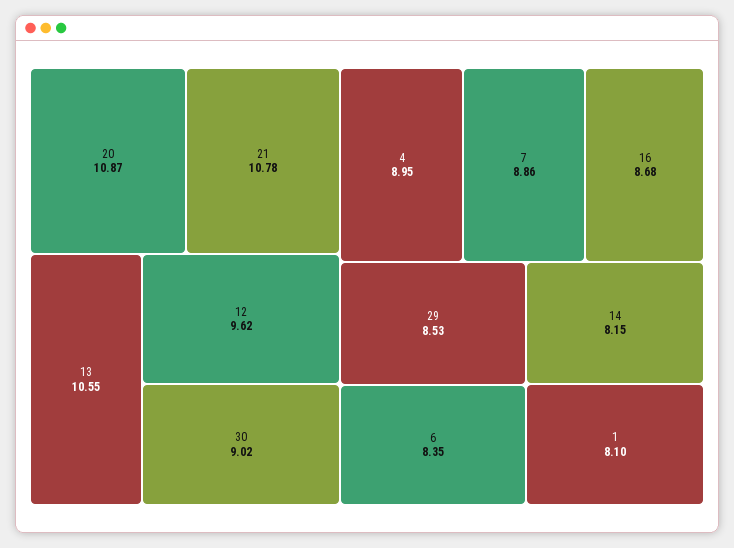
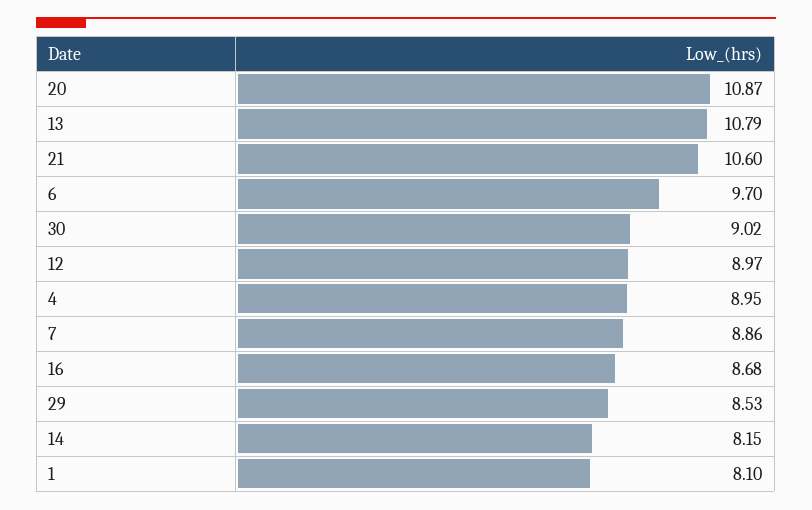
21: 10.78 -> 10.6
13: 10.55 -> 10.79
12: 9.62 -> 8.97
6: 8.35 -> 9.7

